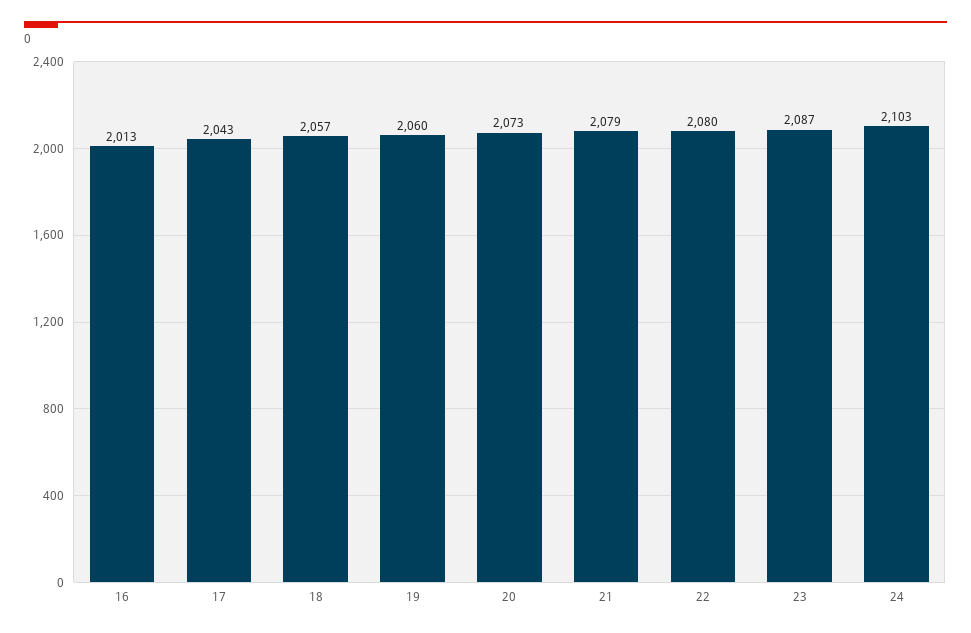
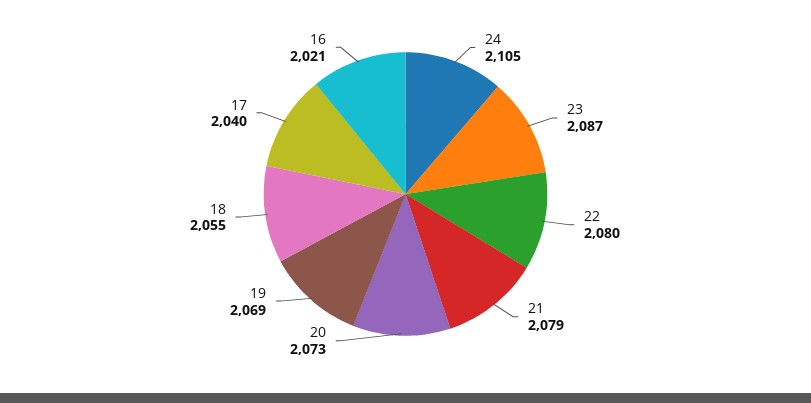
16: 2013 -> 2021
17: 2043 -> 2040
18: 2057 -> 2055
19: 2060 -> 2069
24: 2103 -> 2105

